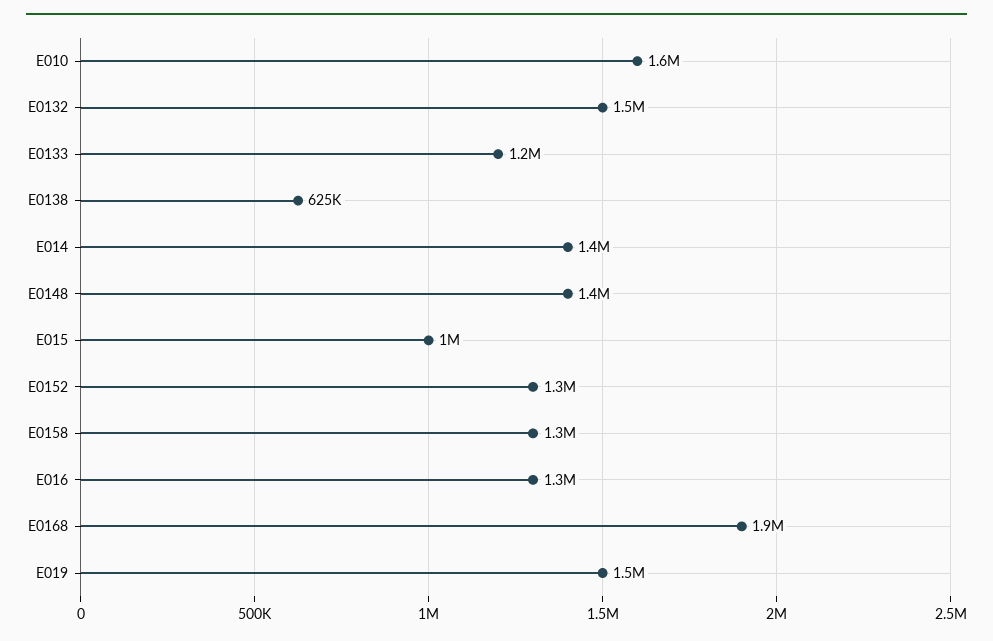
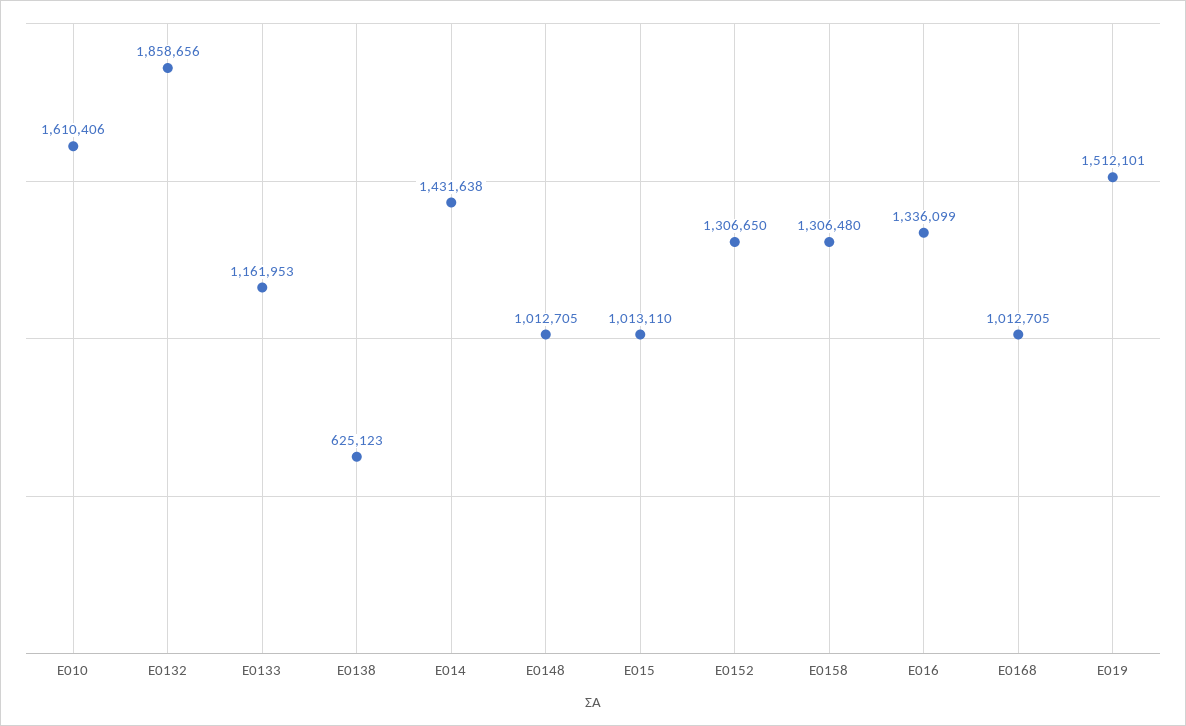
Ε0132: 1500000 -> 1858656
Ε0148: 1400000 -> 1012705
Ε0168: 1900000 -> 1012705

